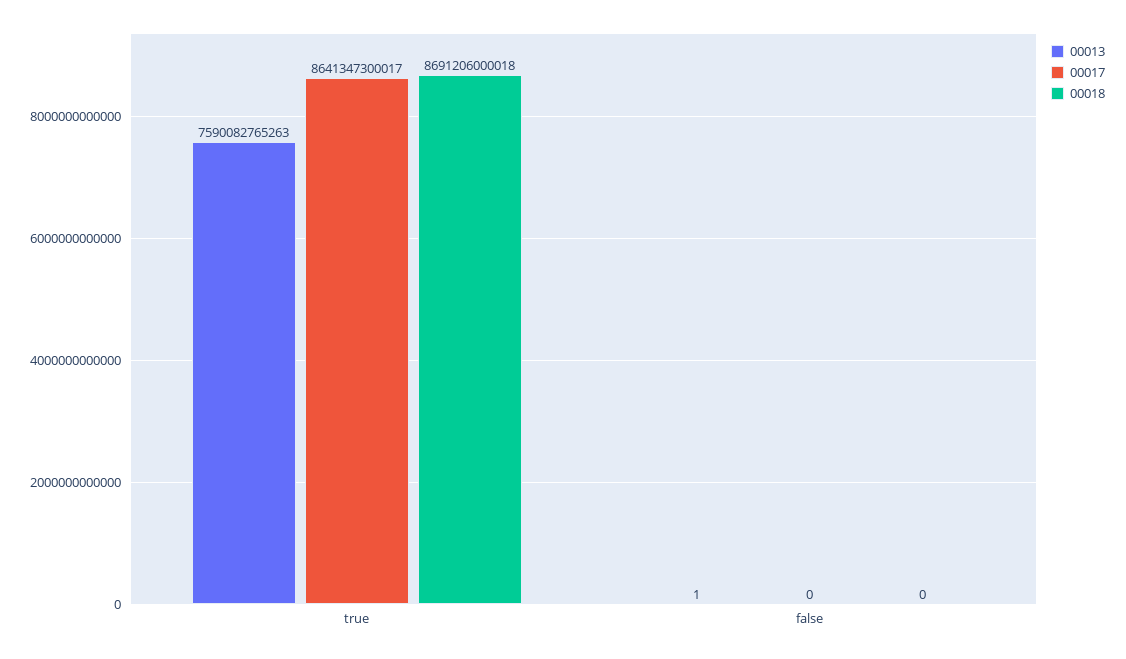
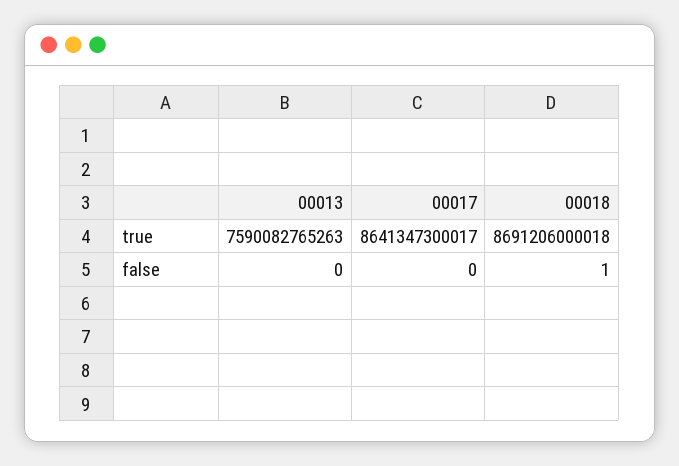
00013, false: 1 -> 0
00018, false: 0 -> 1

